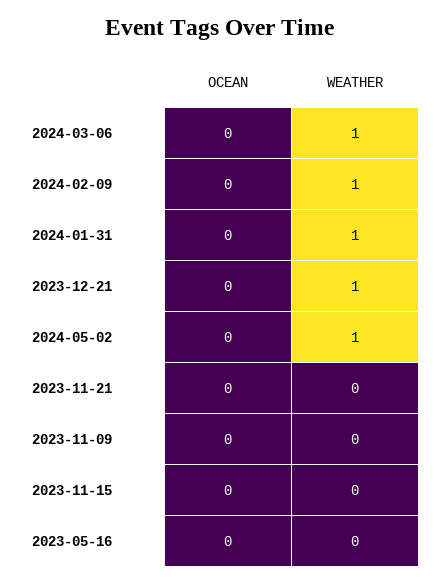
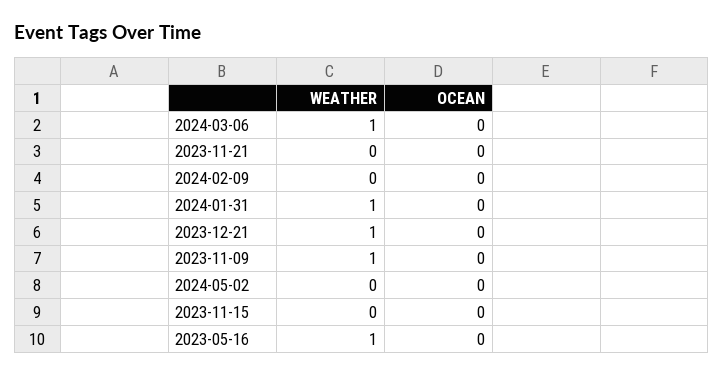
WEATHER, 2024-02-09: 1 -> 0
WEATHER, 2024-05-02: 1 -> 0
WEATHER, 2023-11-09: 0 -> 1
WEATHER, 2023-05-16: 0 -> 1

